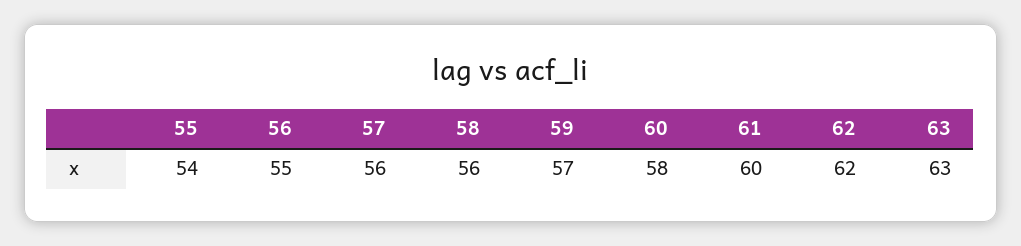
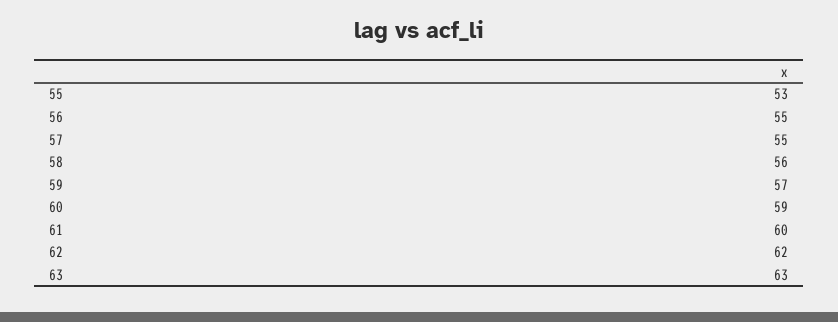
55: 54 -> 53
57: 56 -> 55
60: 58 -> 59

